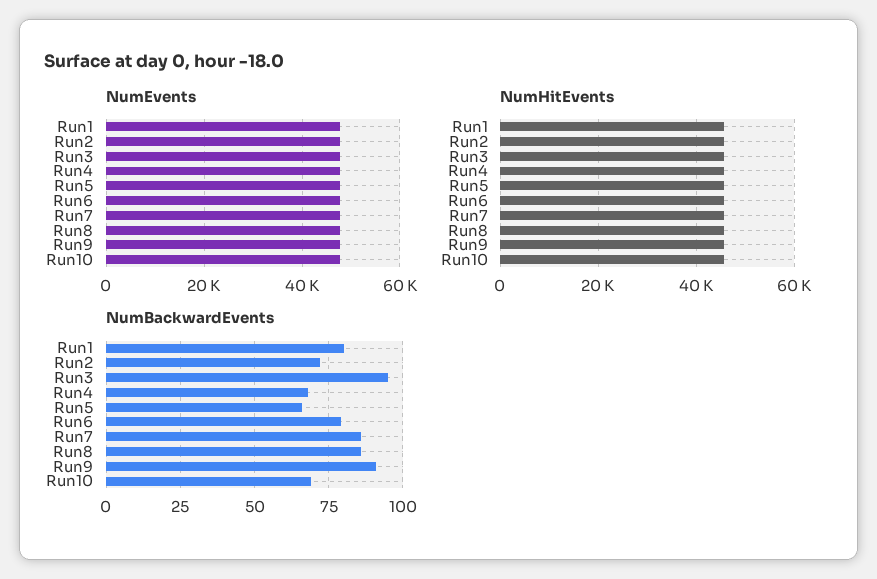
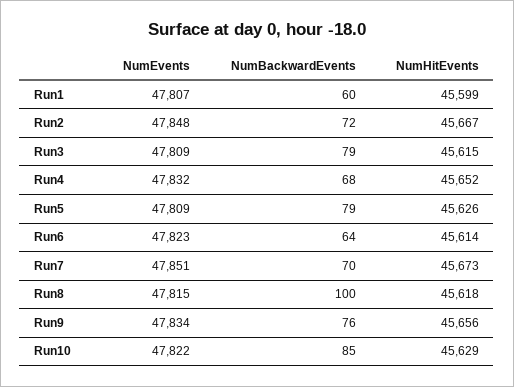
NumBackwardEvents, Run1: 80 -> 60
NumBackwardEvents, Run3: 95 -> 79
NumBackwardEvents, Run5: 65 -> 79
NumBackwardEvents, Run6: 80 -> 64
NumBackwardEvents, Run7: 85 -> 70
NumBackwardEvents, Run8: 85 -> 100
NumBackwardEvents, Run9: 90 -> 76
NumBackwardEvents, Run10: 70 -> 85

